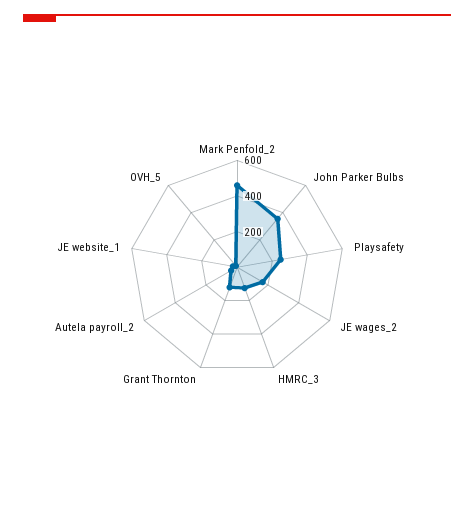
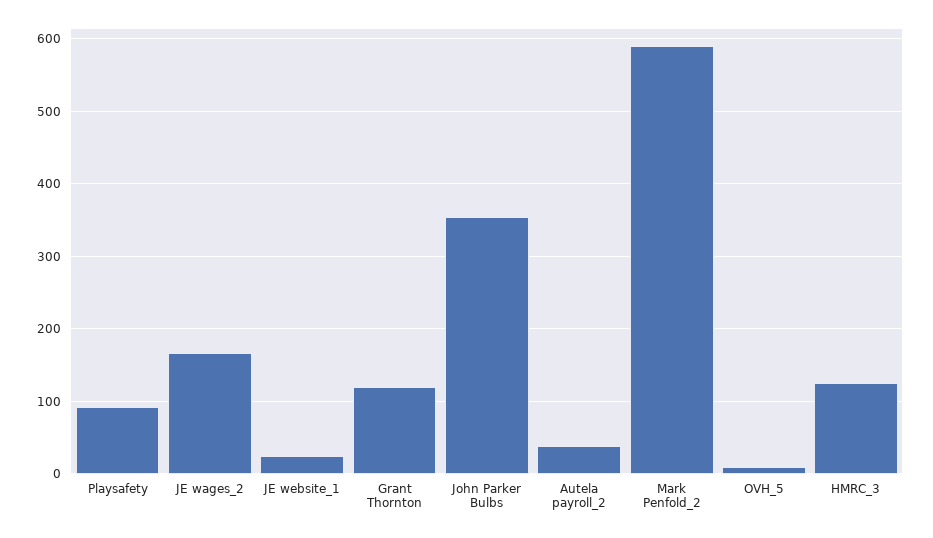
Mark Penfold_2: 450 -> 590
Playsafety: 250 -> 90

